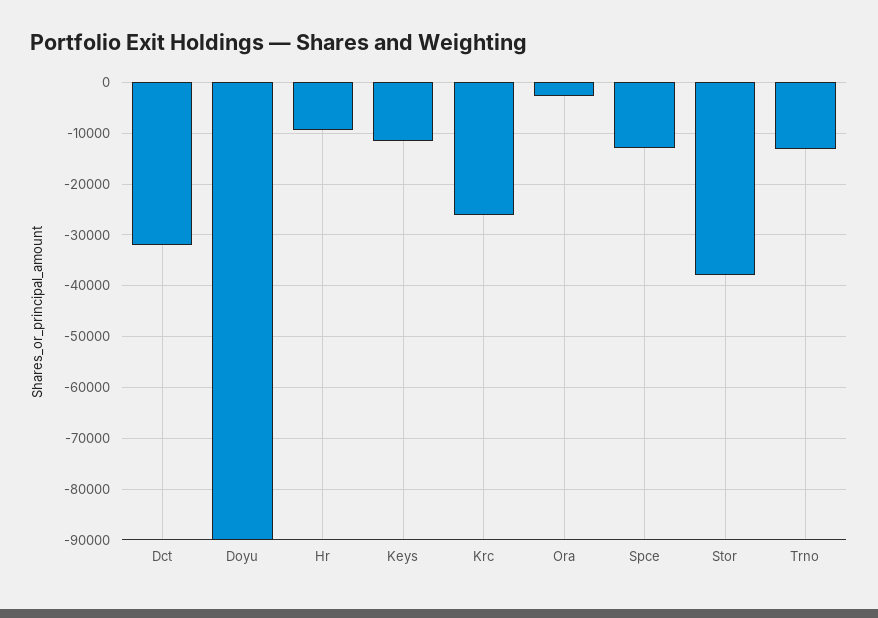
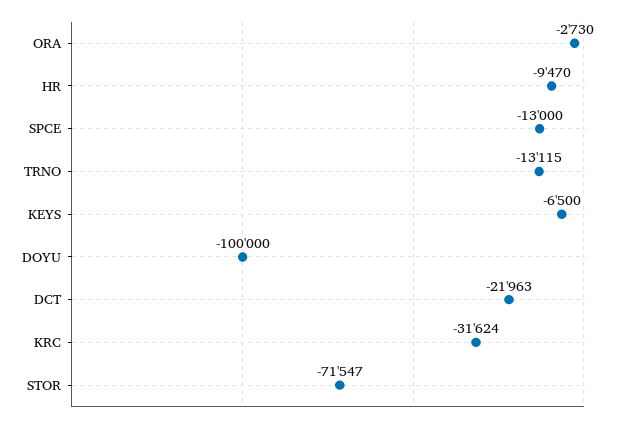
Dct: -32000 -> -21963
Doyu: -90000 -> -100000
Keys: -12000 -> -6500
Krc: -26000 -> -31624
Stor: -38000 -> -71547

